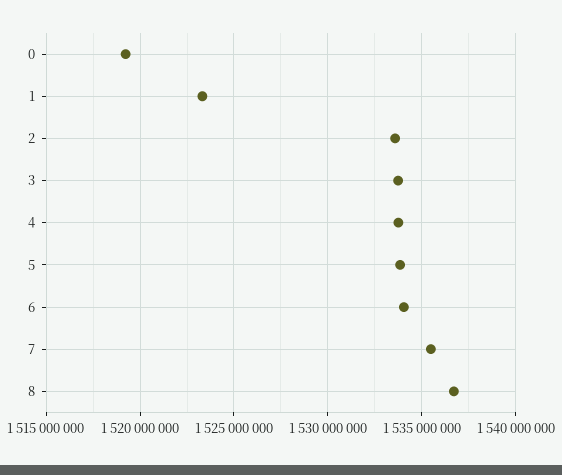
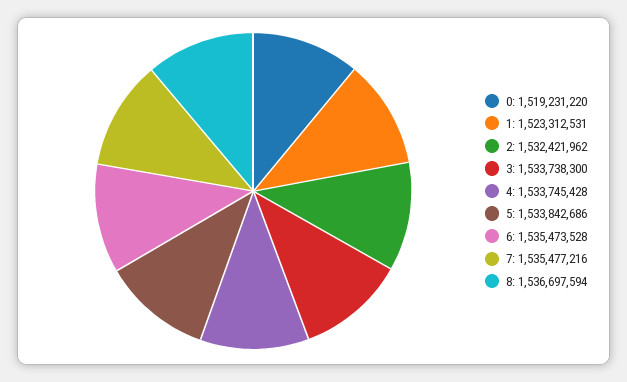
2: 1533500000 -> 1532421962
6: 1534000000 -> 1535473528

